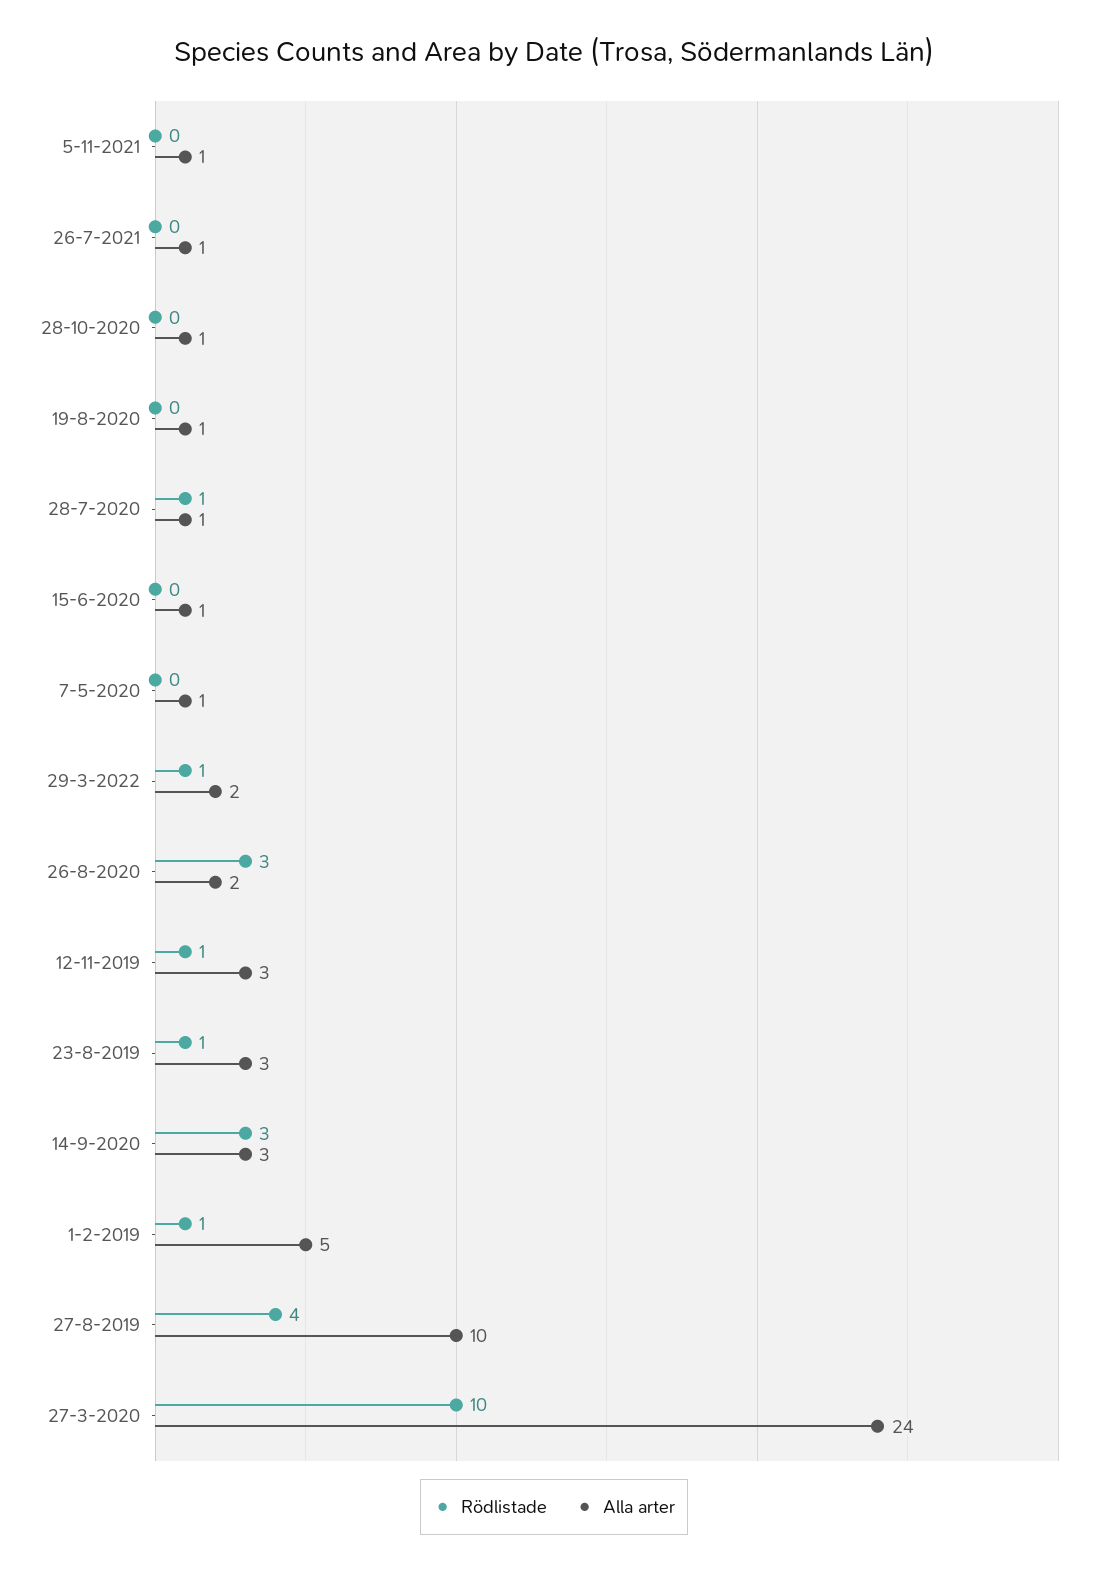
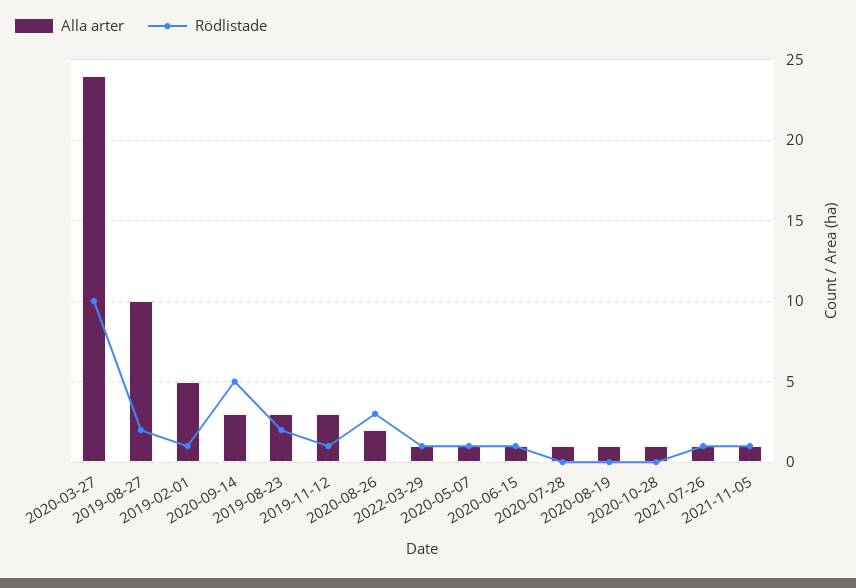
Rödlistade, 5-11-2021: 0 -> 1
Rödlistade, 26-7-2021: 0 -> 1
Rödlistade, 28-7-2020: 1 -> 0
Rödlistade, 15-6-2020: 0 -> 1
Rödlistade, 7-5-2020: 0 -> 1
Alla arter, 29-3-2022: 2 -> 1
Rödlistade, 23-8-2019: 1 -> 2
Rödlistade, 14-9-2020: 3 -> 5
Rödlistade, 27-8-2019: 4 -> 2

